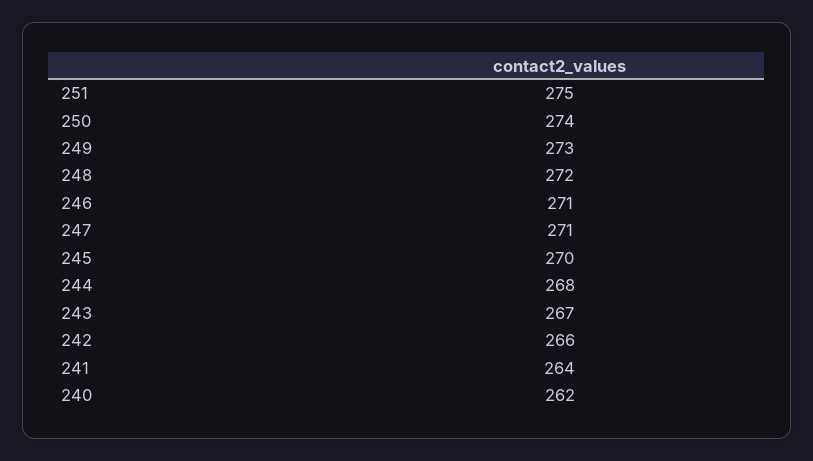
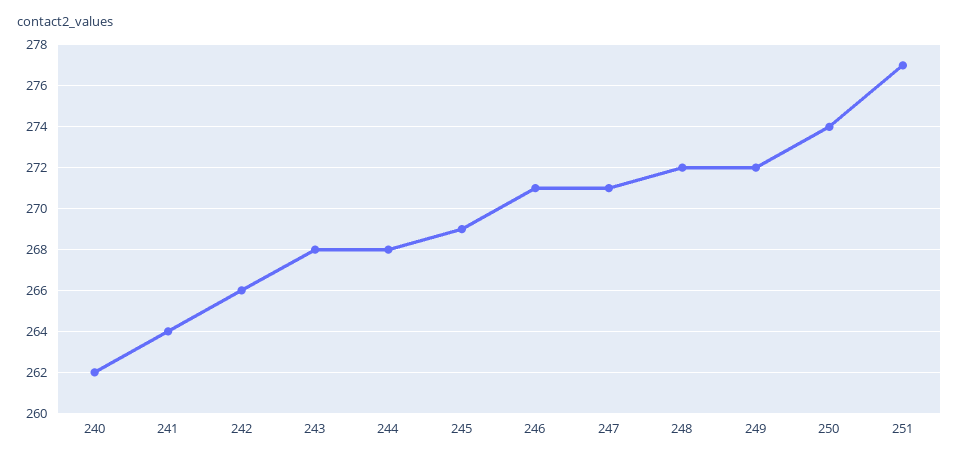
251: 275 -> 277
249: 273 -> 272
245: 270 -> 269
243: 267 -> 268

